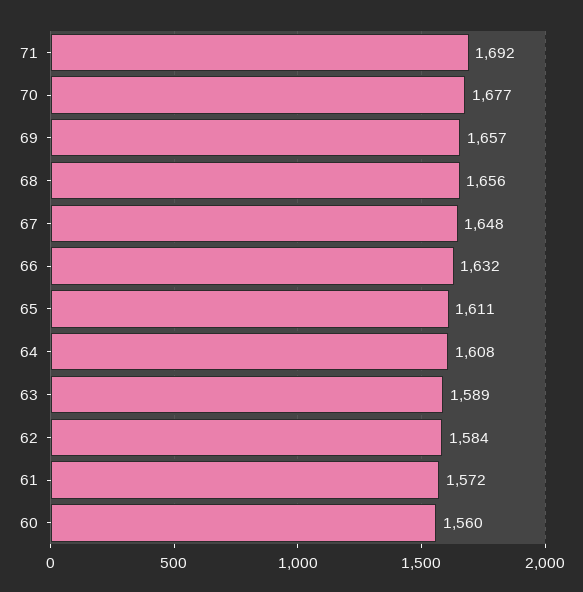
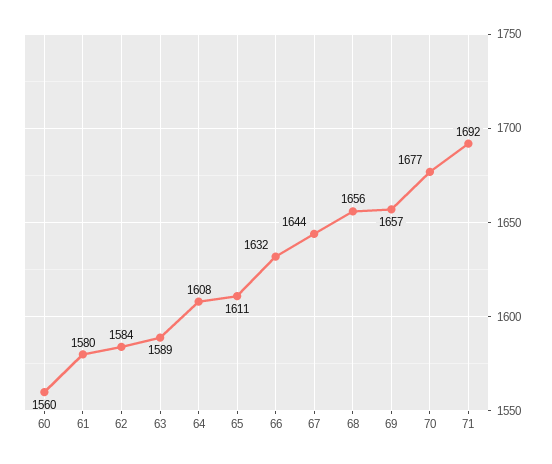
67: 1648 -> 1644
61: 1572 -> 1580

